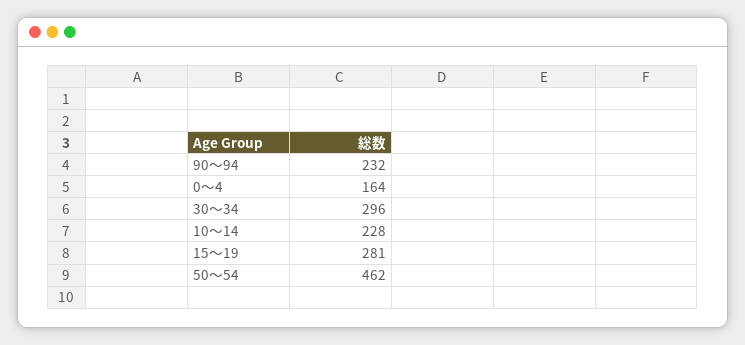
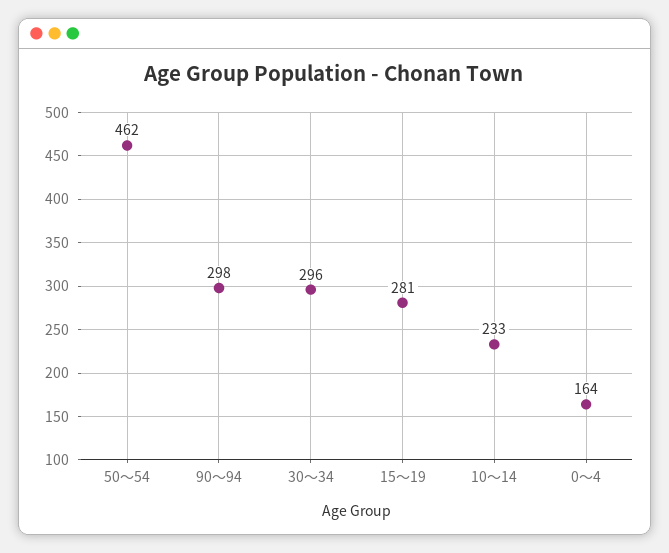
90～94: 232 -> 298
10～14: 228 -> 233

